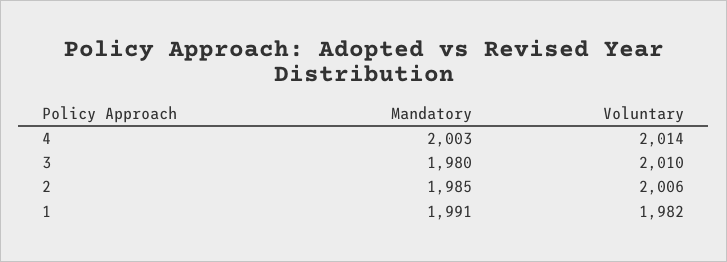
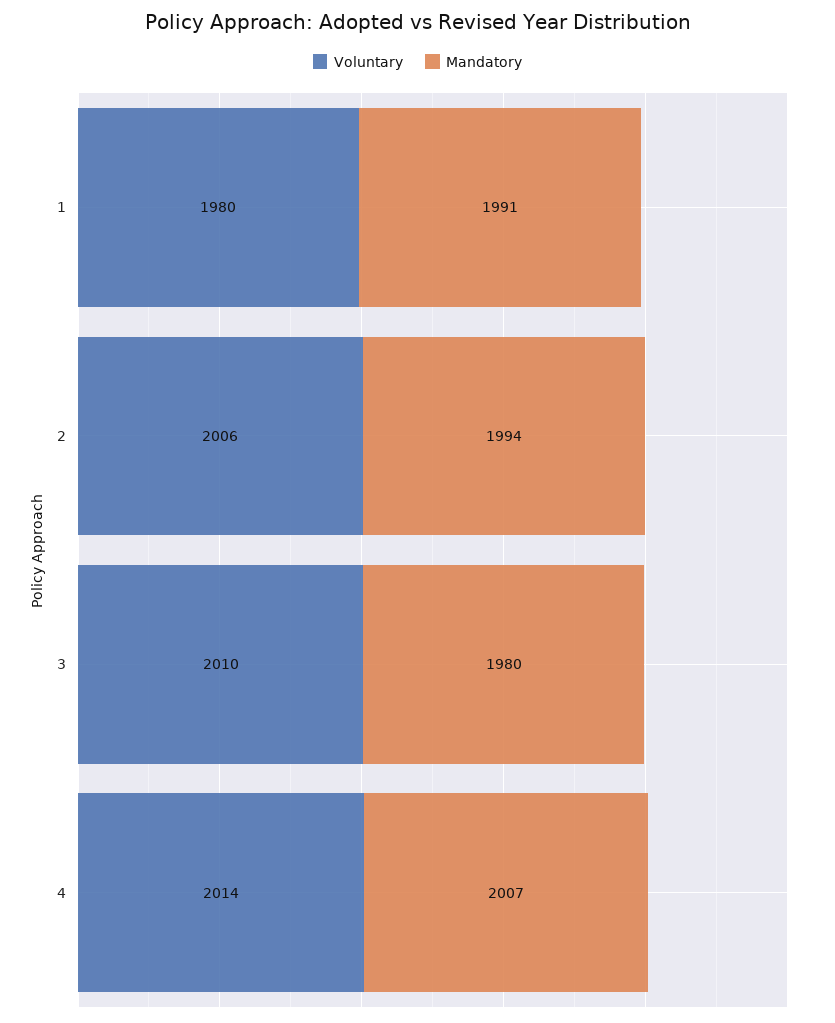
Mandatory, 4: 2003 -> 2007
Mandatory, 2: 1985 -> 1994
Voluntary, 1: 1982 -> 1980

